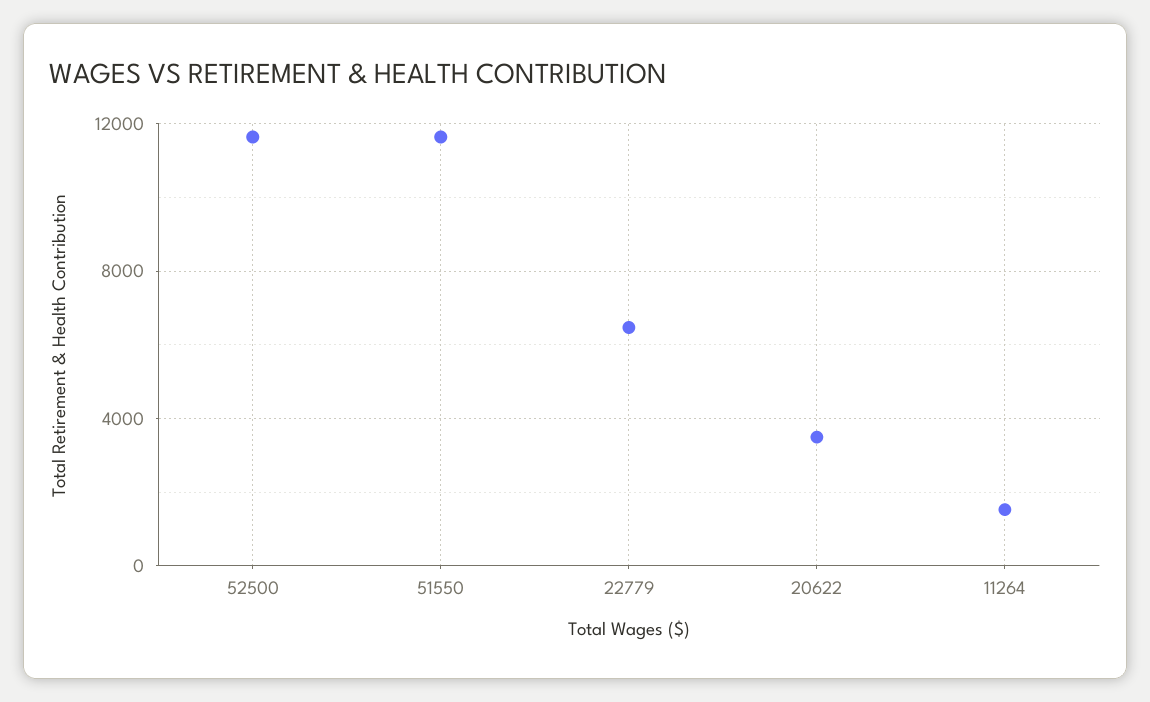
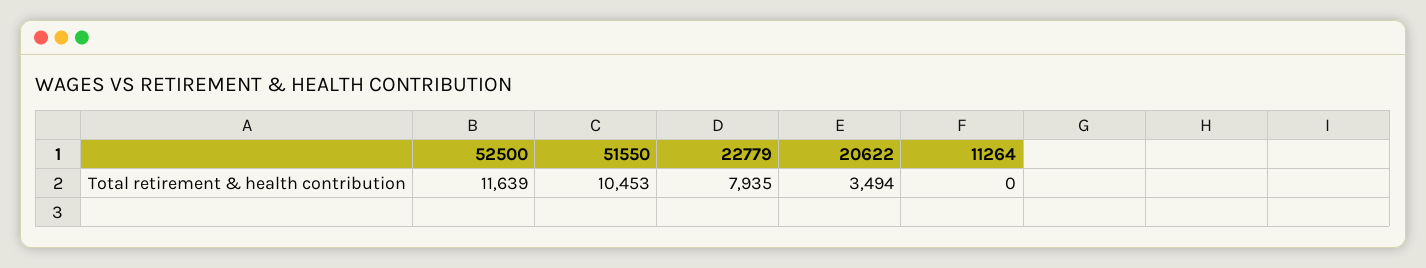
51550: 11500 -> 10453
22779: 6500 -> 7935
11264: 1500 -> 0

